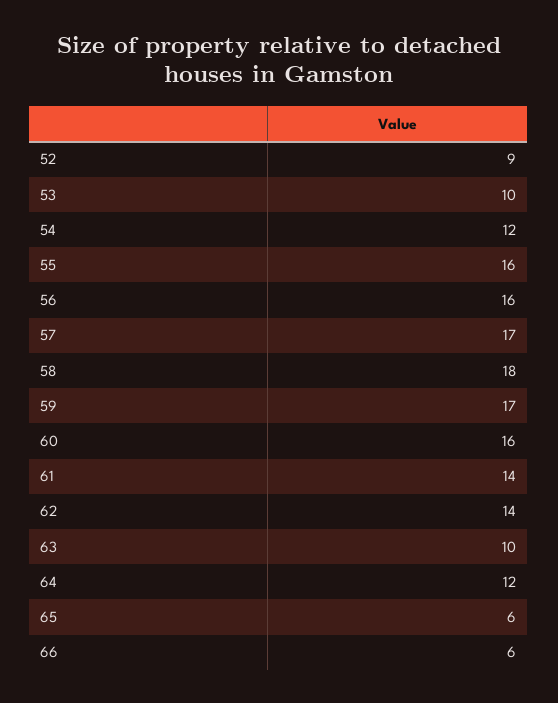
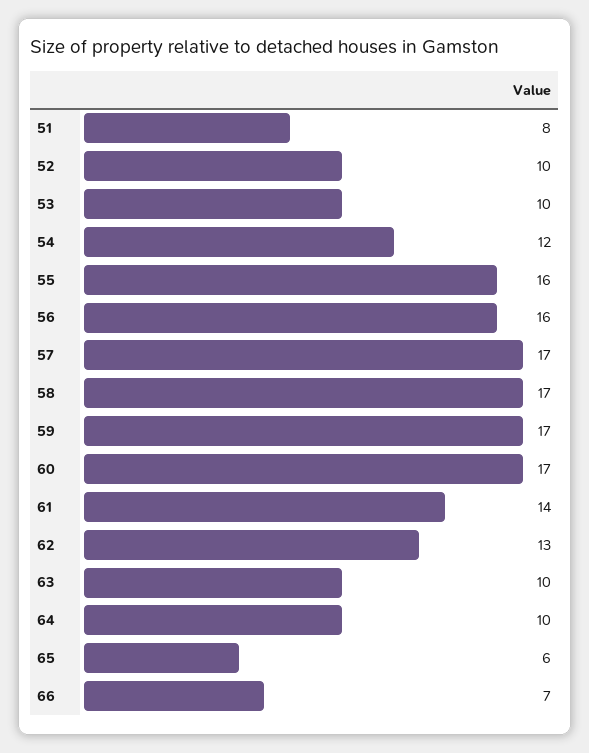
52: 9 -> 10
58: 18 -> 17
60: 16 -> 17
62: 14 -> 13
64: 12 -> 10
66: 6 -> 7
51: none -> 8

